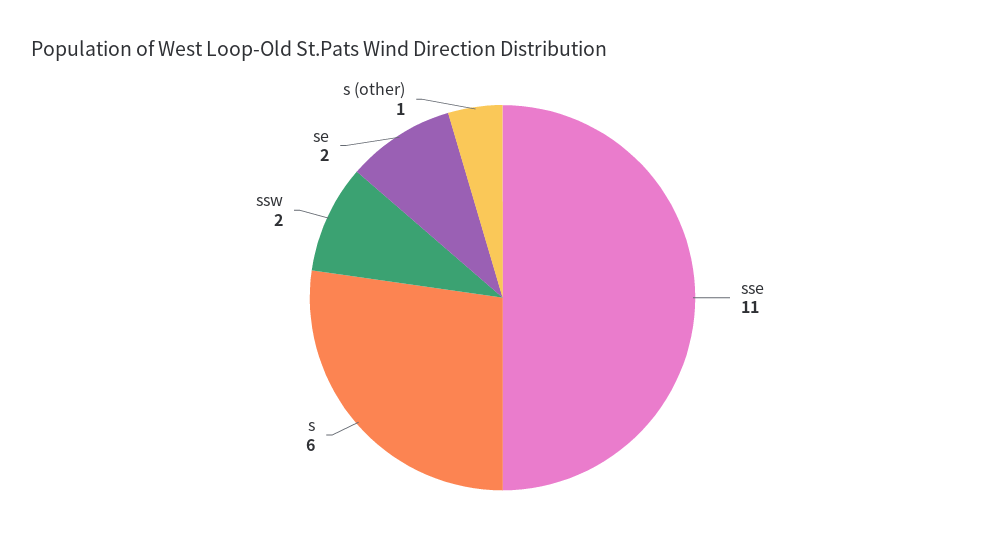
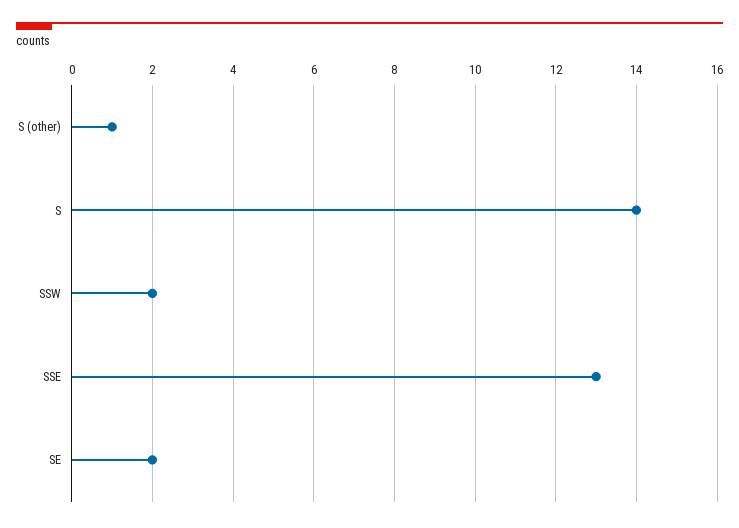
sse: 11 -> 13
s: 6 -> 14

